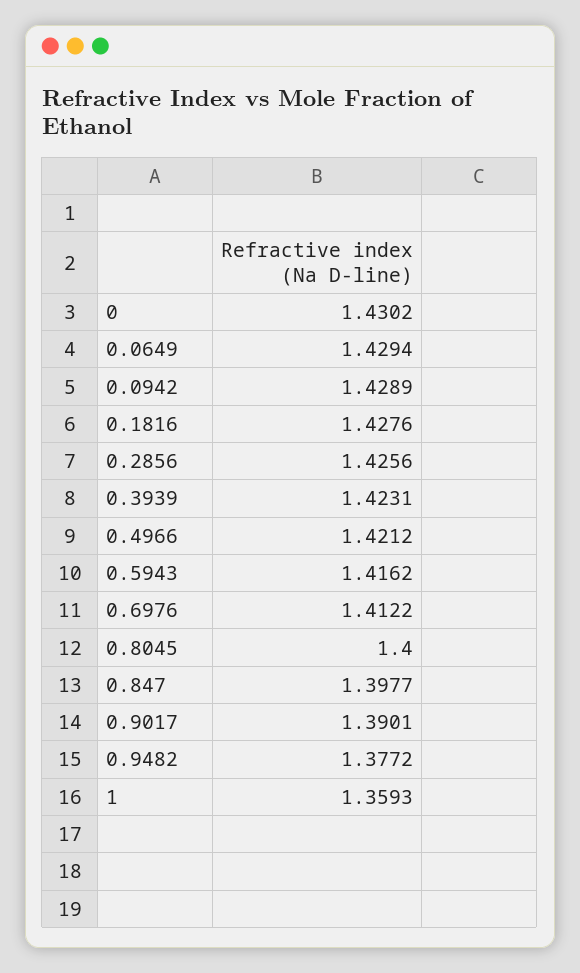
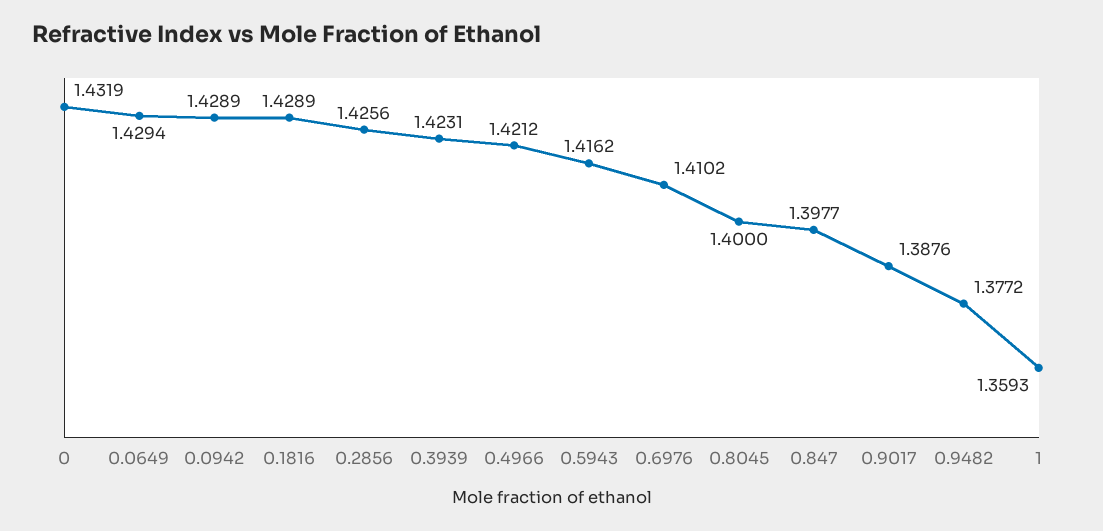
0: 1.4302 -> 1.4319
0.1816: 1.4276 -> 1.4289
0.6976: 1.4122 -> 1.4102
0.9017: 1.3901 -> 1.3876

